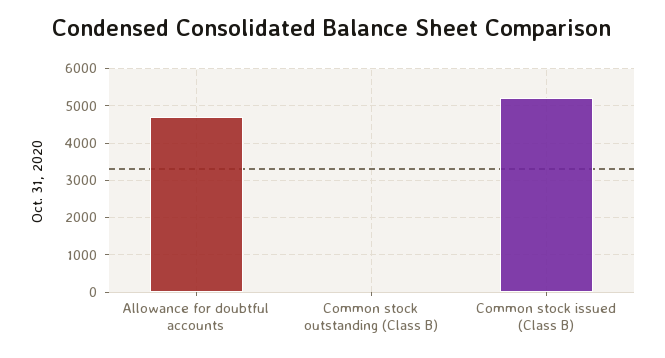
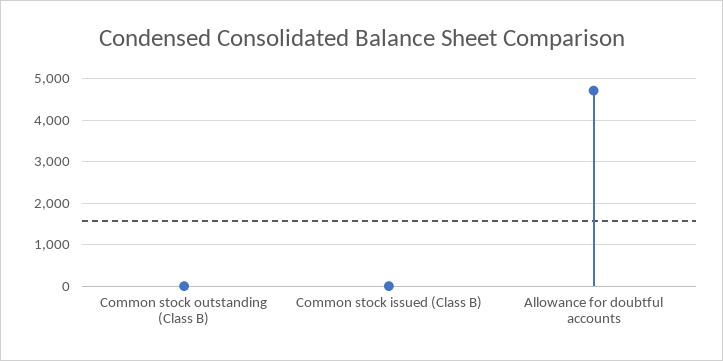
Common stock issued (Class B): 5200 -> 0

